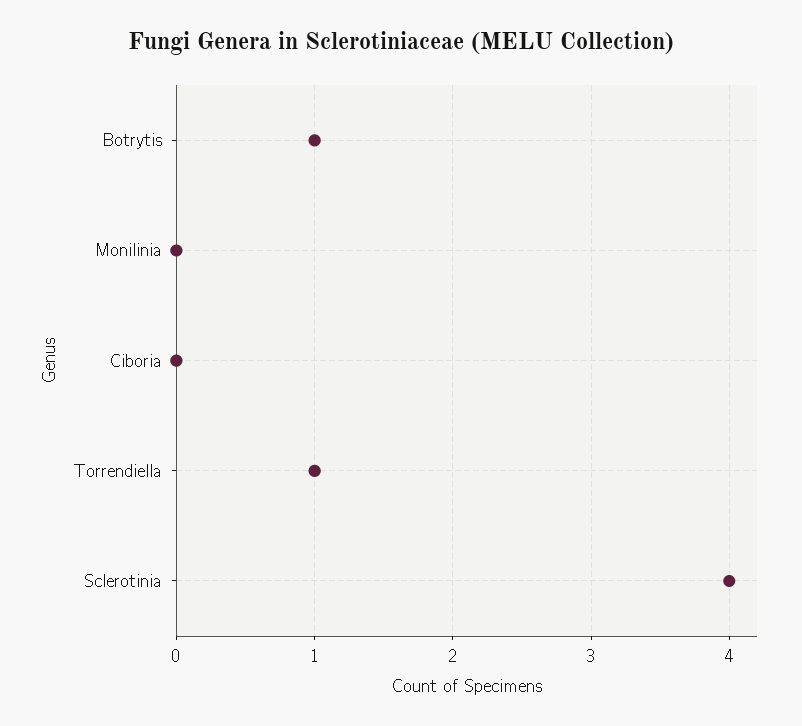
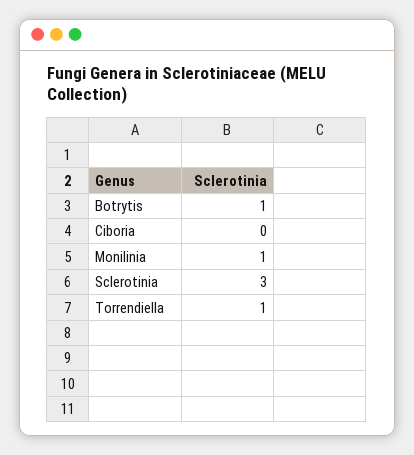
Monilinia: 0 -> 1
Sclerotinia: 4 -> 3

